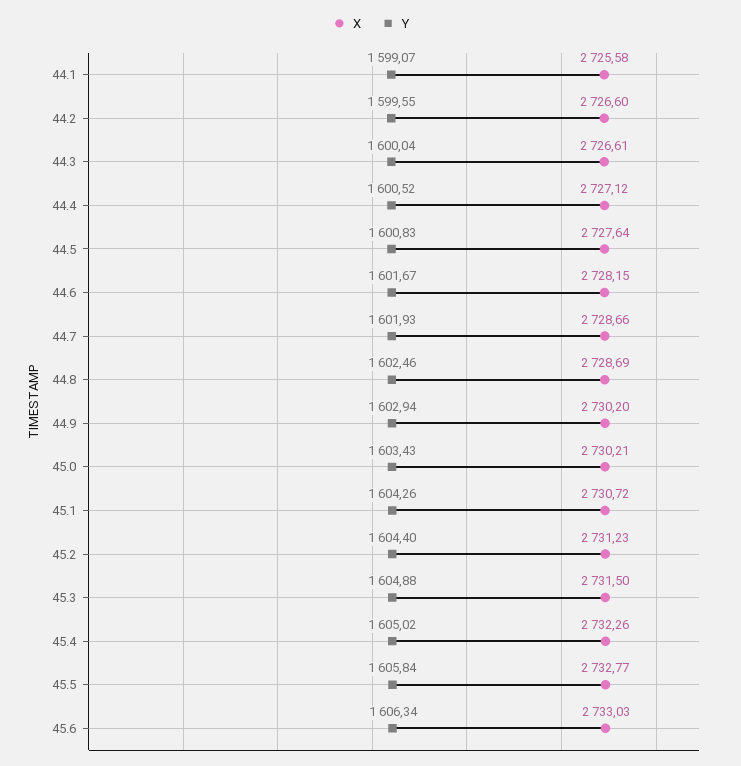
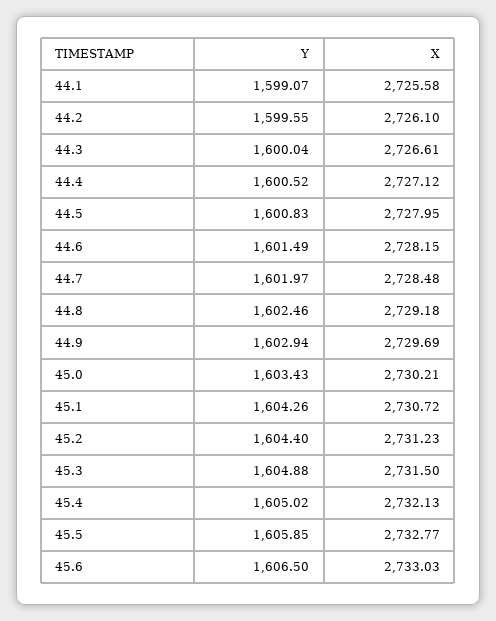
X, 44.2: 2726.6 -> 2726.1
X, 44.5: 2727.64 -> 2727.95
Y, 44.6: 1601.67 -> 1601.49
X, 44.7: 2728.66 -> 2728.48
Y, 44.7: 1601.93 -> 1601.97
X, 44.8: 2728.69 -> 2729.18
X, 44.9: 2730.2 -> 2729.69
X, 45.4: 2732.26 -> 2732.13
Y, 45.5: 1605.84 -> 1605.85
Y, 45.6: 1606.34 -> 1606.5

